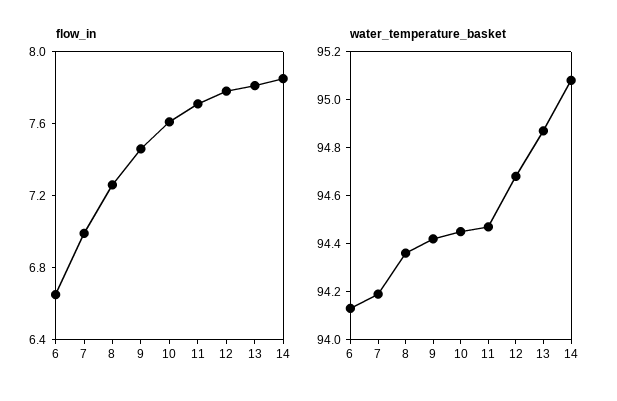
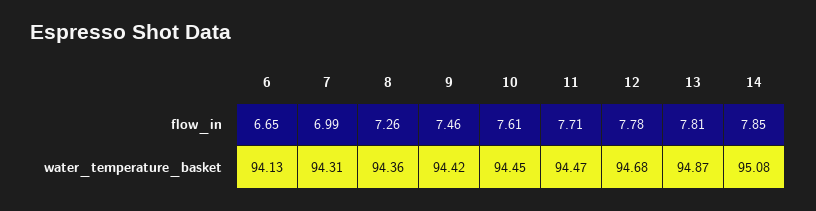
water_temperature_basket, 7: 94.2 -> 94.31

